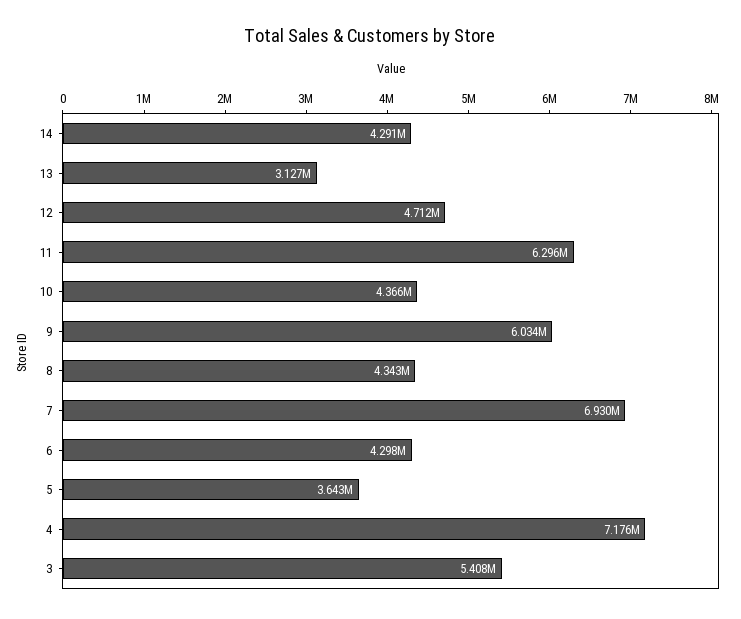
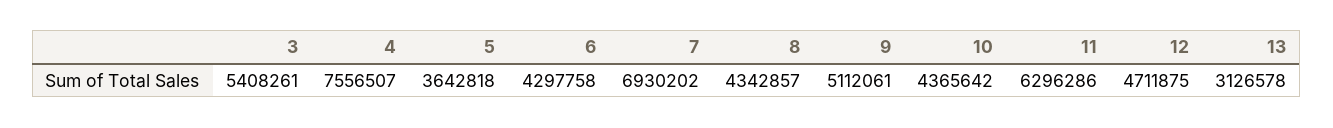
14: 4291000 -> none
9: 6034000 -> 5112061
4: 7176000 -> 7556507

